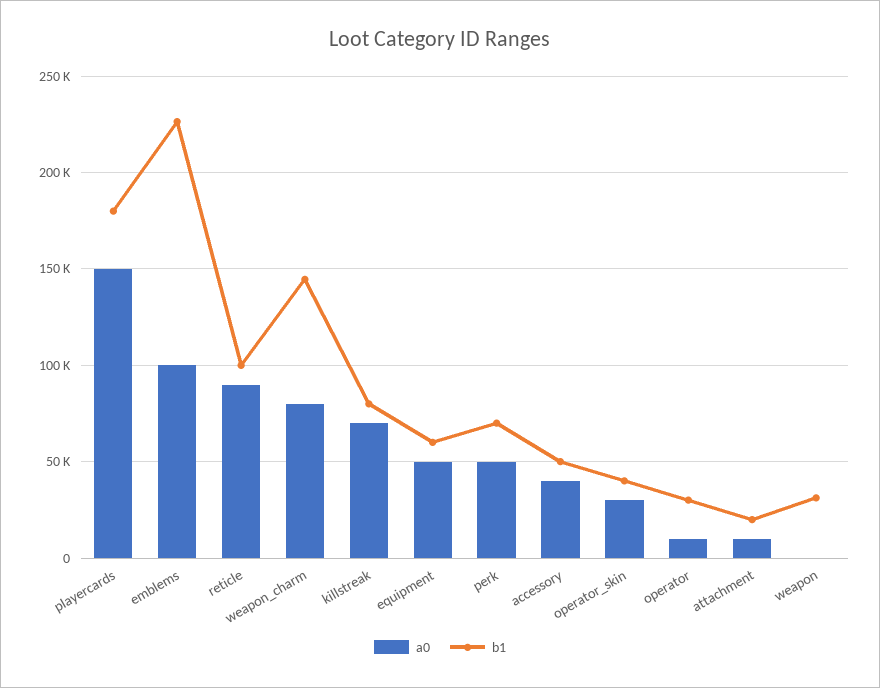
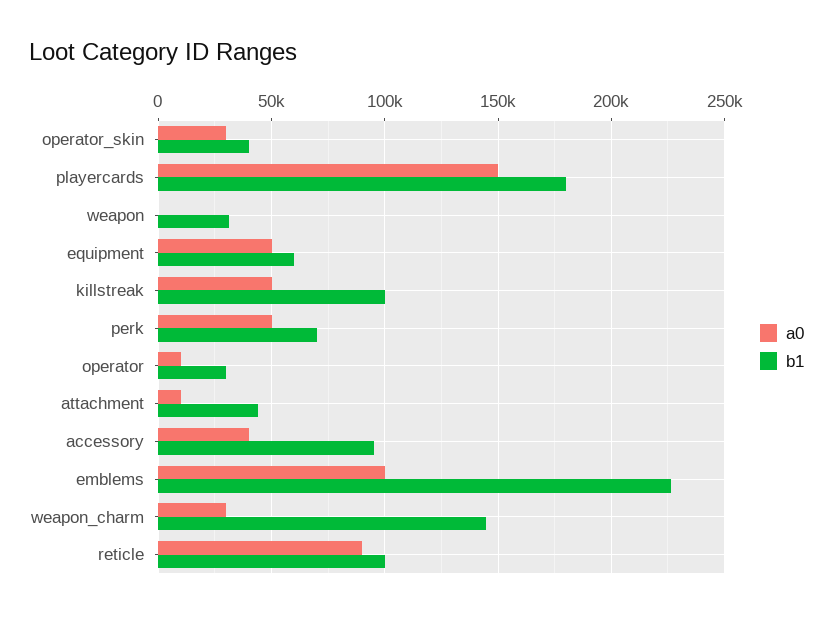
a0, weapon_charm: 80000 -> 30000
a0, killstreak: 70000 -> 50000
b1, killstreak: 80000 -> 100000
b1, accessory: 50000 -> 95000
b1, attachment: 20000 -> 45000

